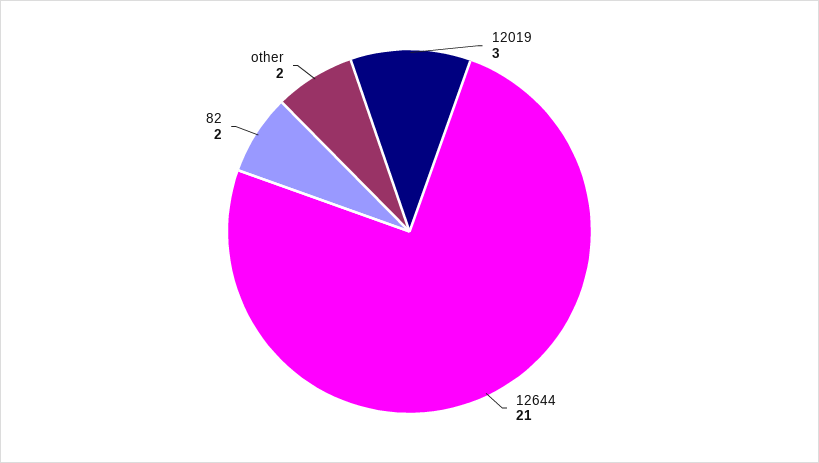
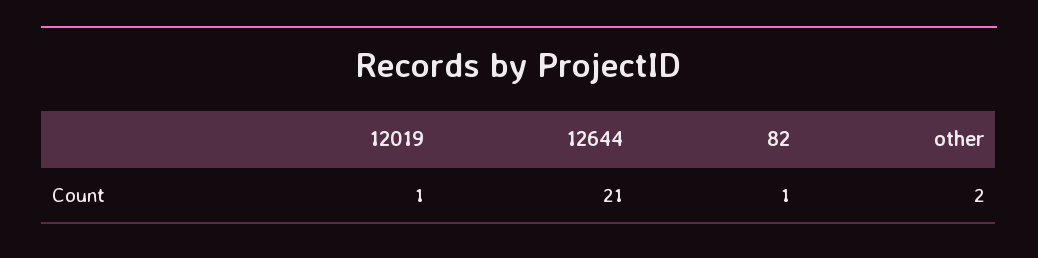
12019: 3 -> 1
82: 2 -> 1

